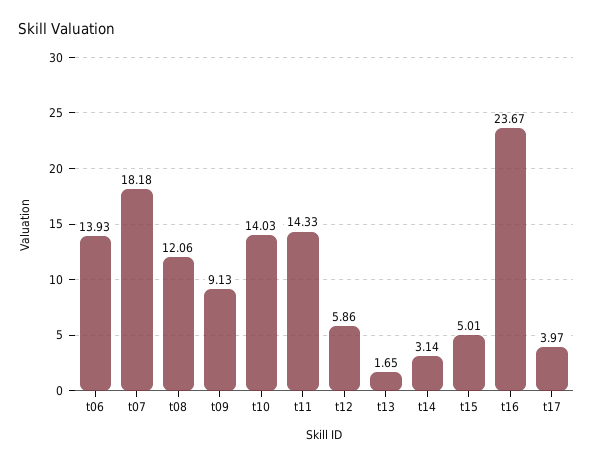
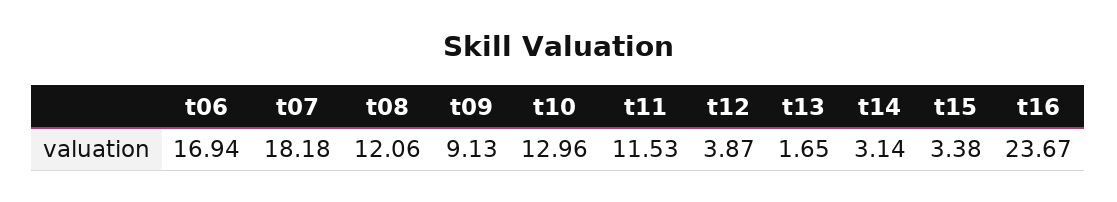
t06: 13.93 -> 16.94
t10: 14.03 -> 12.96
t11: 14.33 -> 11.53
t12: 5.86 -> 3.87
t15: 5.01 -> 3.38
t17: 3.97 -> none

